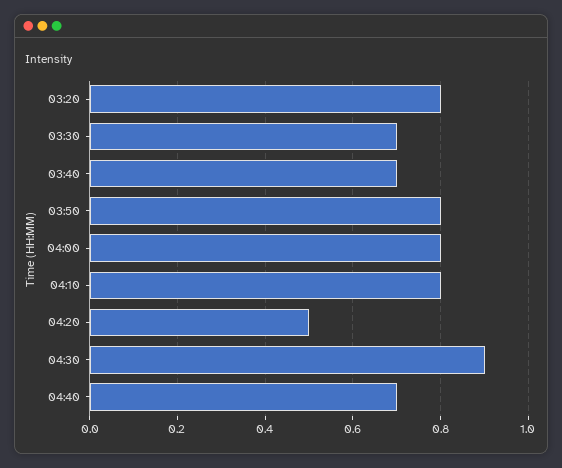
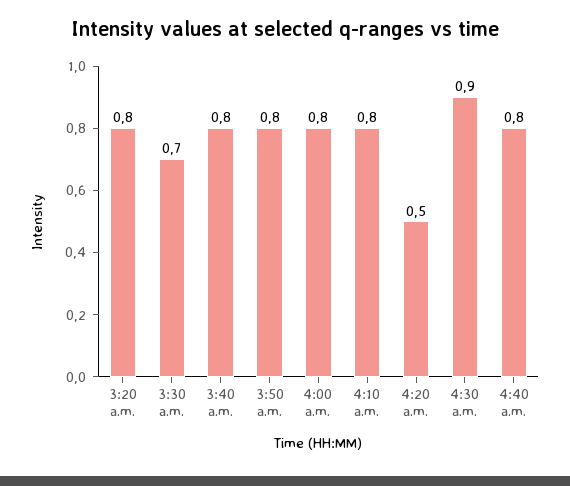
03:40: 0.7 -> 0.8
04:40: 0.7 -> 0.8

